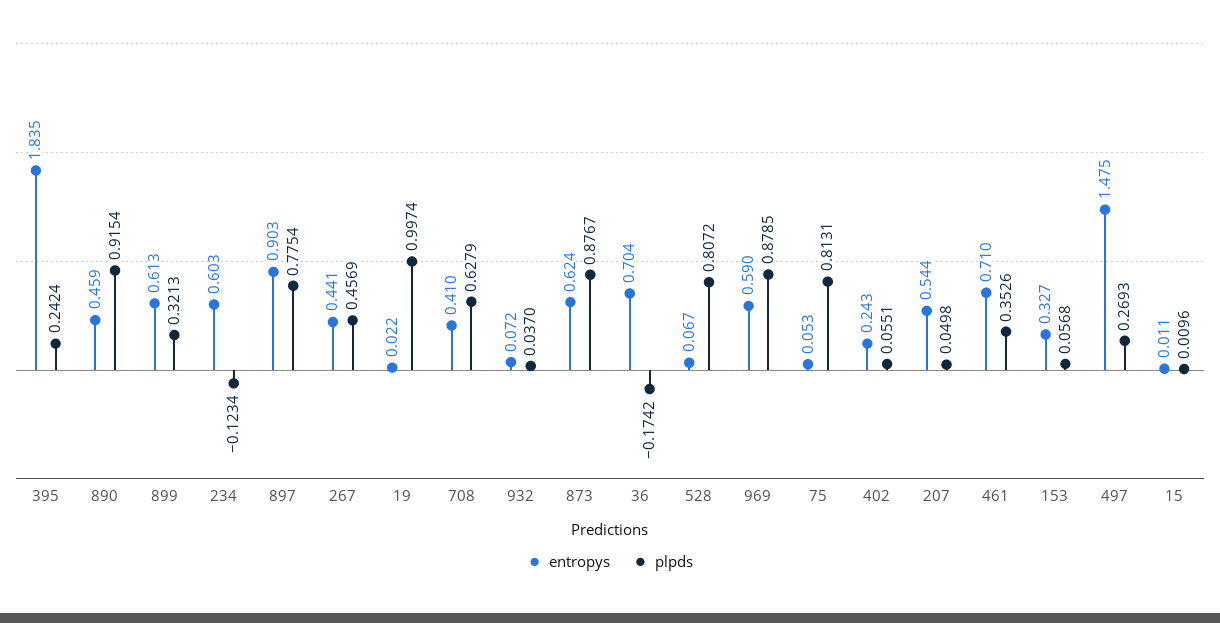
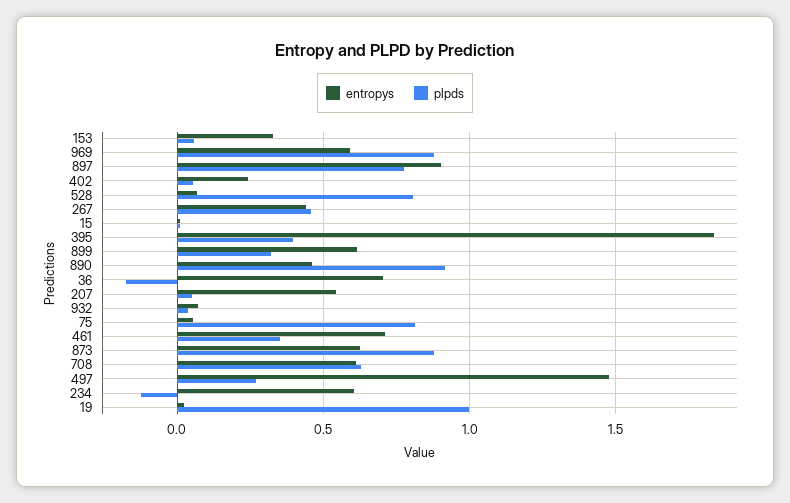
plpds, 395: 0.2424 -> 0.4
entropys, 708: 0.41 -> 0.6

